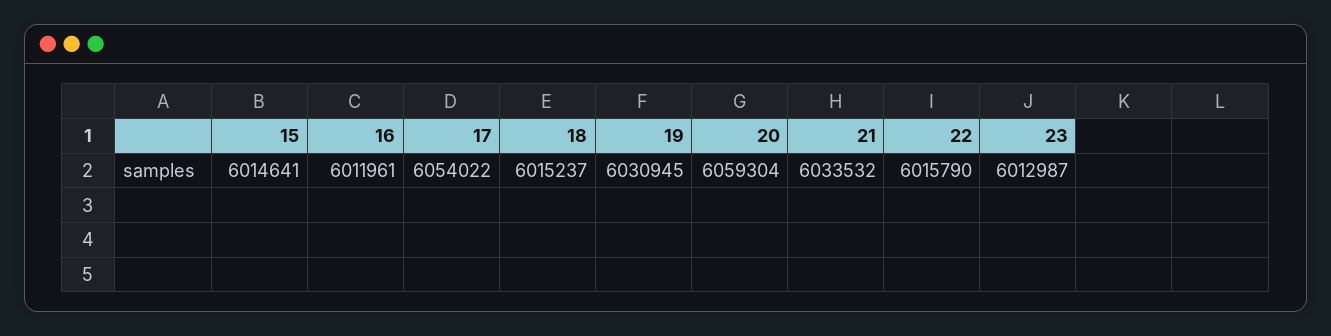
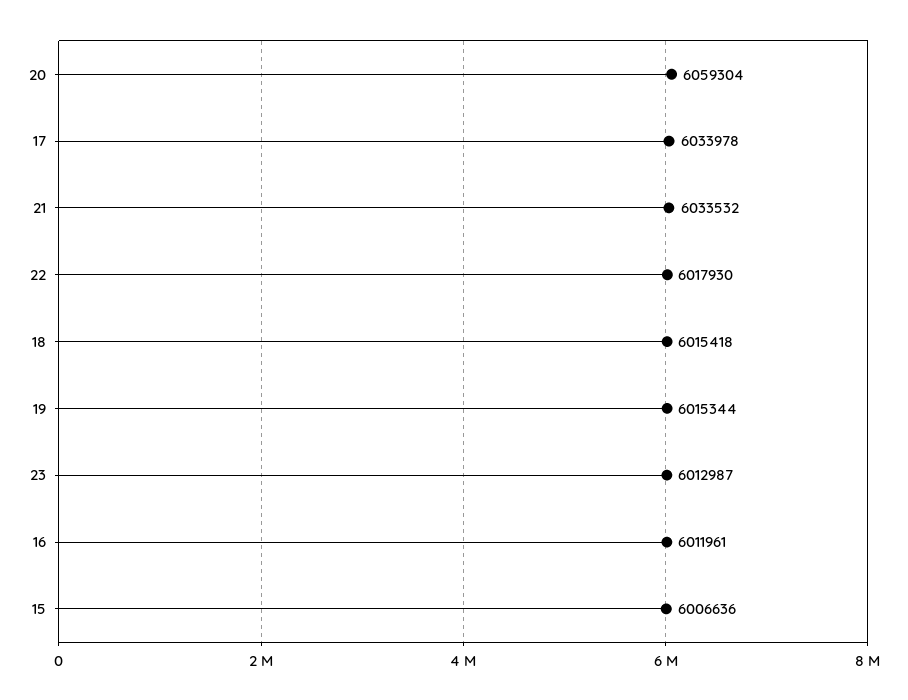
15: 6014641 -> 6006636
17: 6054022 -> 6033978
18: 6015237 -> 6015418
19: 6030945 -> 6015344
22: 6015790 -> 6017930

